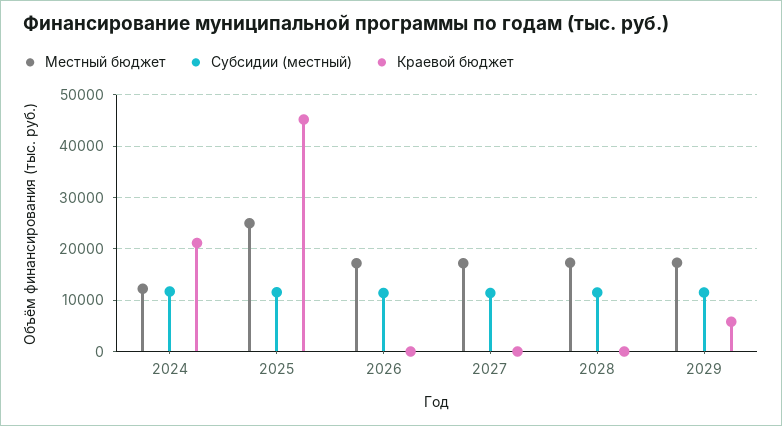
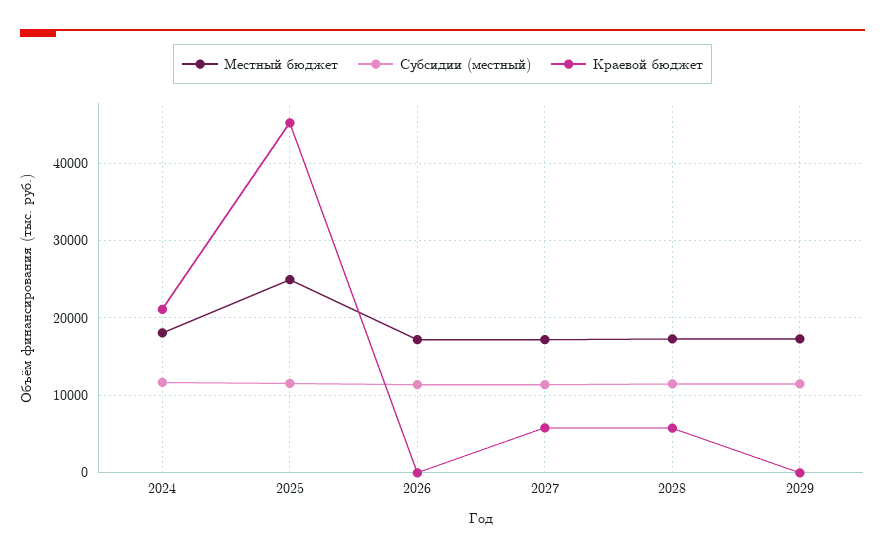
Местный бюджет, 2024: 12000 -> 18000
Краевой бюджет, 2027: 0 -> 6000
Краевой бюджет, 2028: 0 -> 6000
Краевой бюджет, 2029: 6000 -> 0

